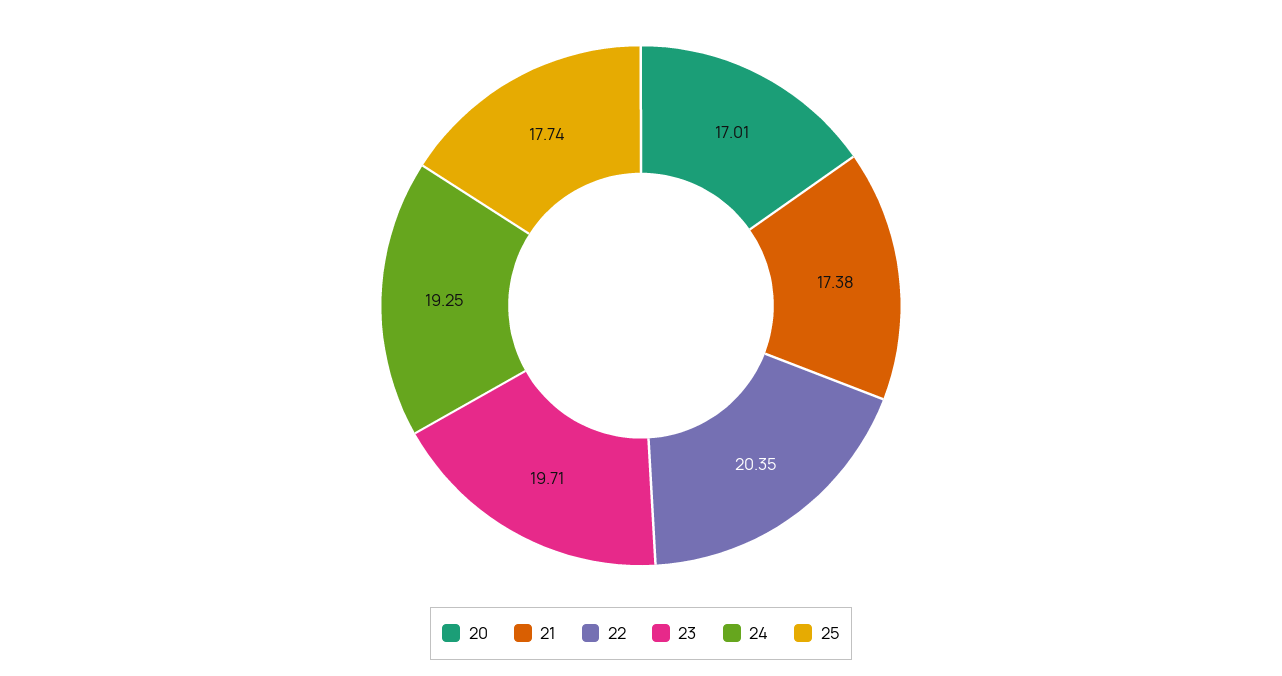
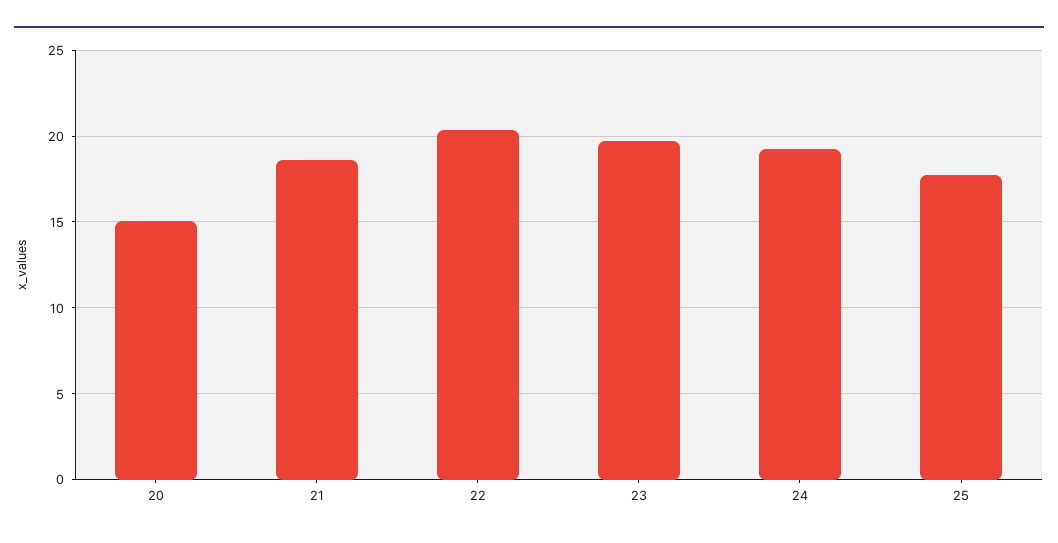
20: 17.01 -> 15
21: 17.38 -> 18.5

